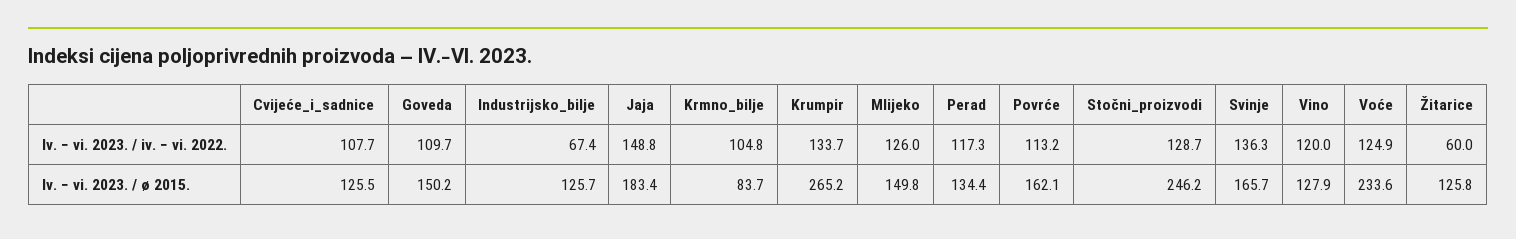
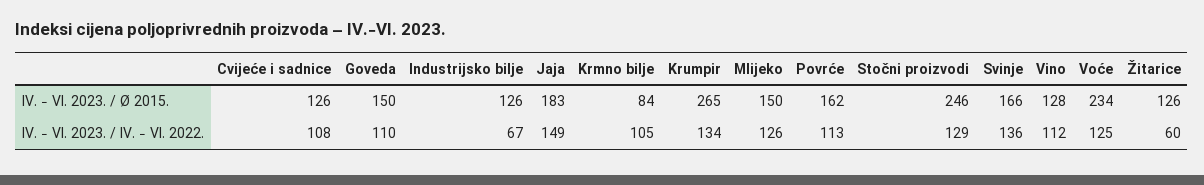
Perad, Iv. − vi. 2023. / iv. − vi. 2022.: 117.3 -> none
Vino, Iv. − vi. 2023. / iv. − vi. 2022.: 120 -> 112
Perad, Iv. − vi. 2023. / ø 2015.: 134.4 -> none

